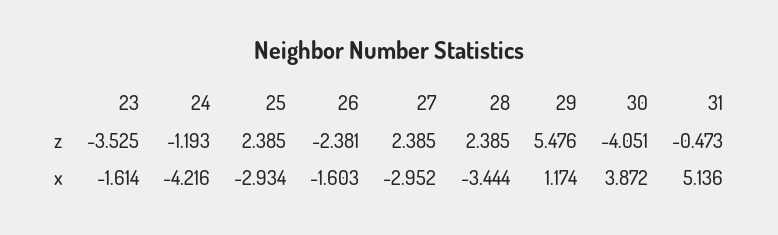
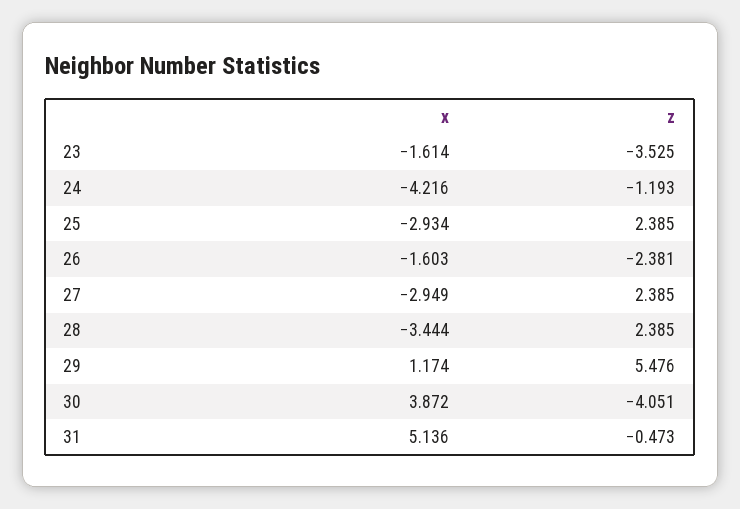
27, x: -2.952 -> -2.949

